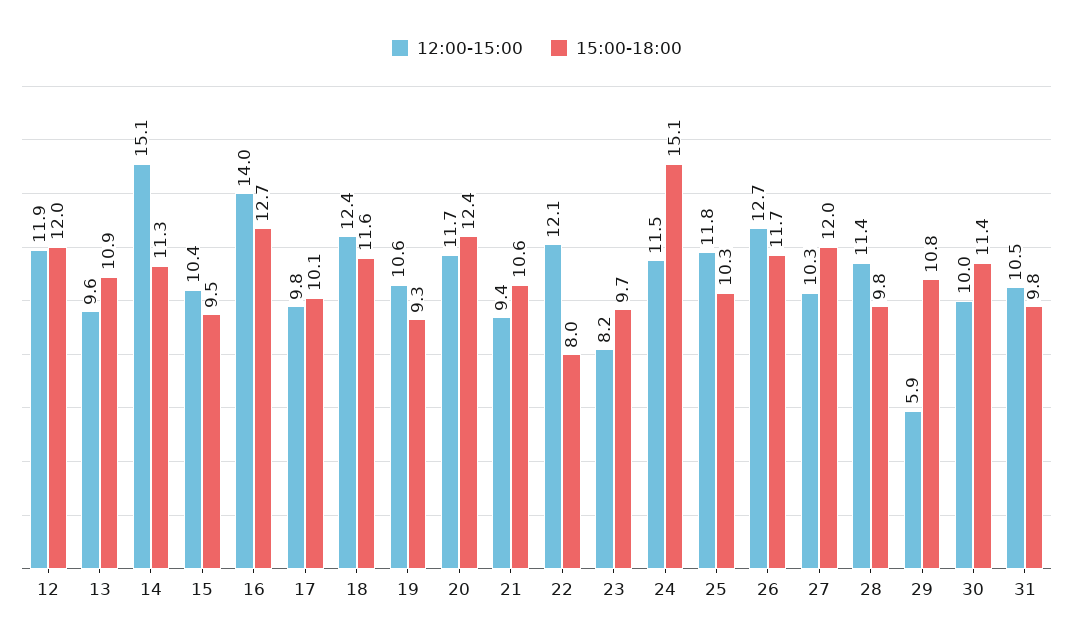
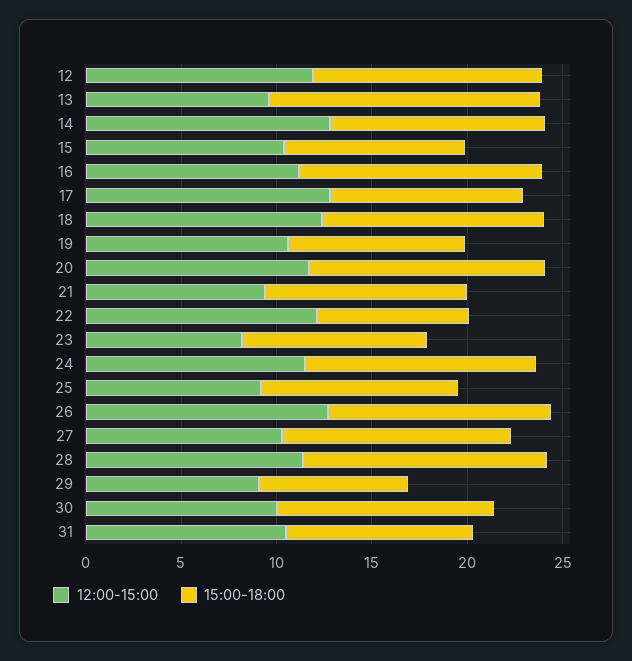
15:00-18:00, 13: 10.9 -> 14
12:00-15:00, 14: 15.1 -> 13
12:00-15:00, 16: 14 -> 11
12:00-15:00, 17: 9.8 -> 13
15:00-18:00, 24: 15.1 -> 12
12:00-15:00, 25: 11.8 -> 9
15:00-18:00, 28: 9.8 -> 13
12:00-15:00, 29: 5.9 -> 9
15:00-18:00, 29: 10.8 -> 8

